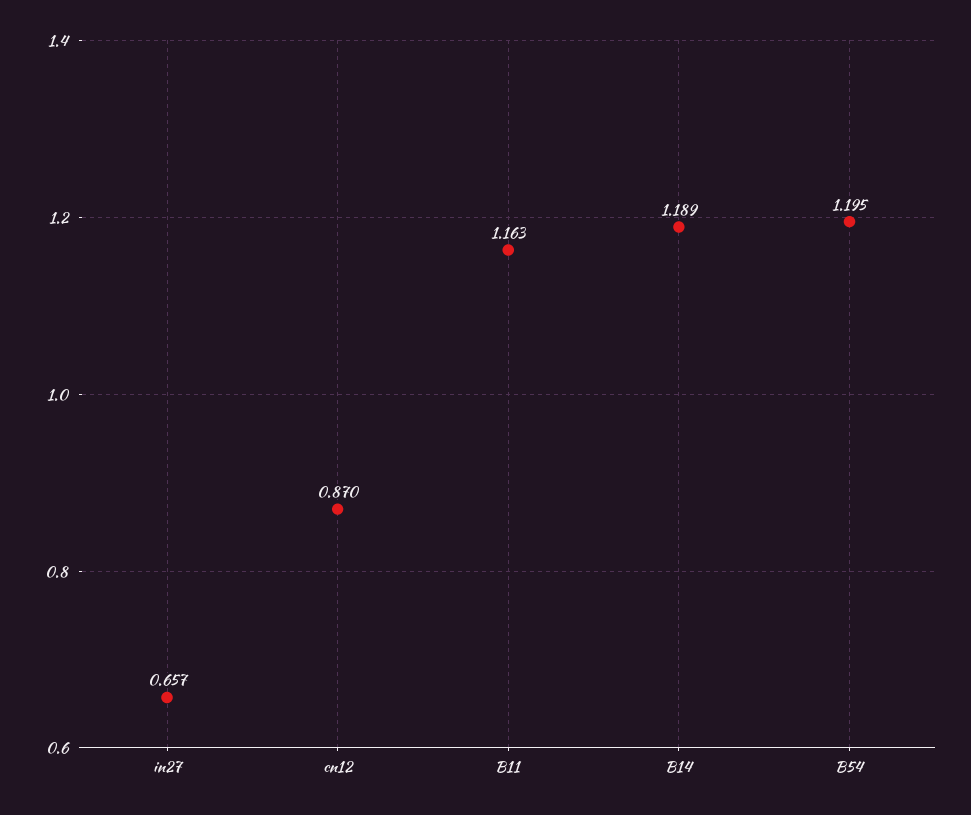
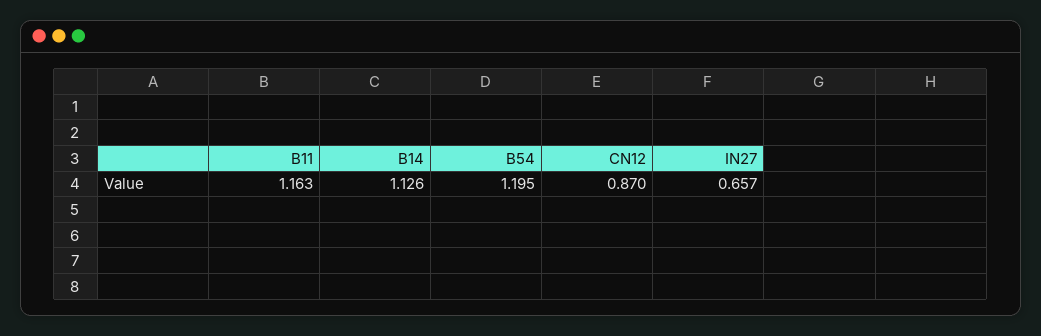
B14: 1.189 -> 1.126

